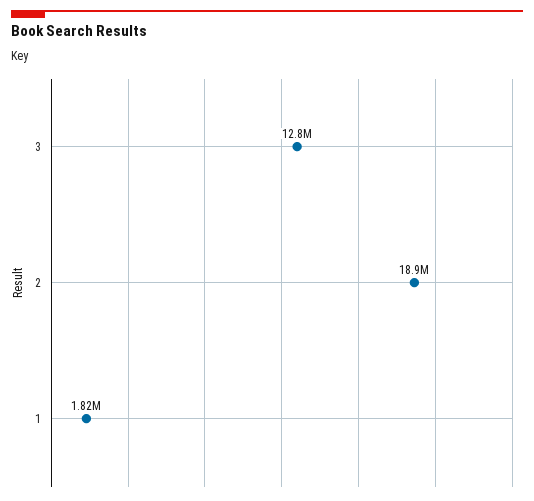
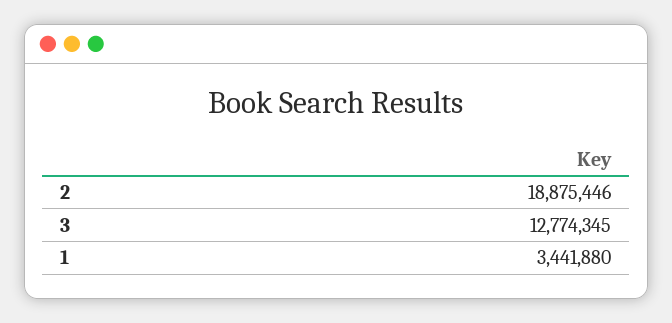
1: 1820000 -> 3441880

